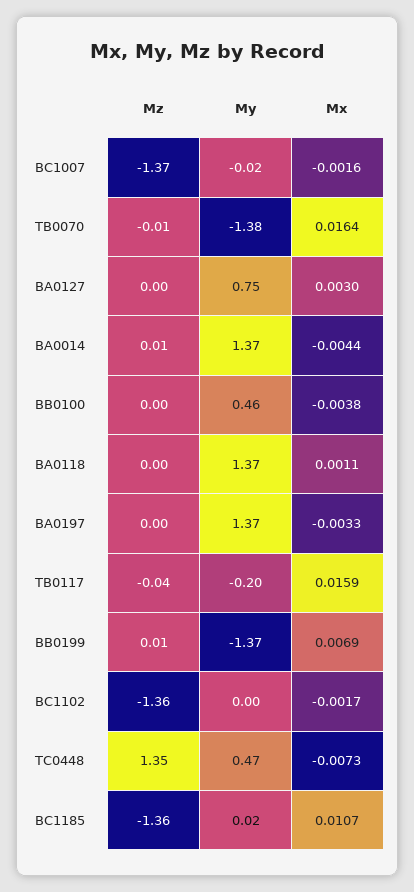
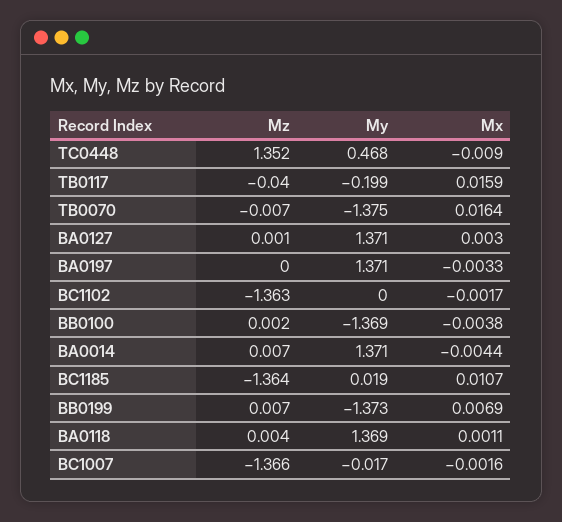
My, BA0127: 0.75 -> 1.371
My, BB0100: 0.46 -> -1.369
Mx, TC0448: -0.0073 -> -0.009

